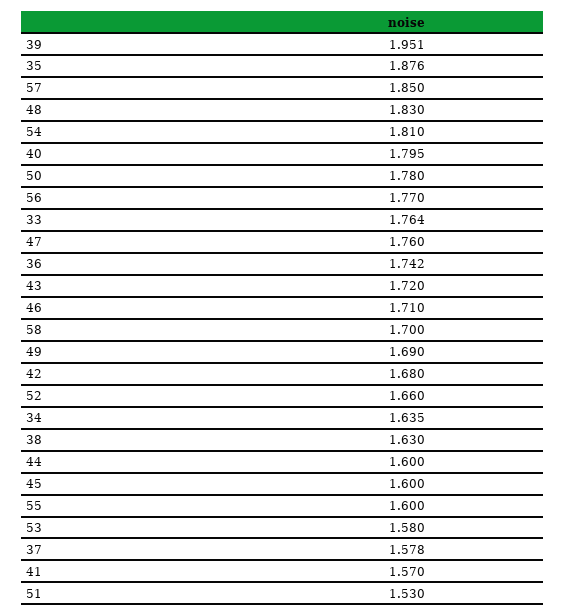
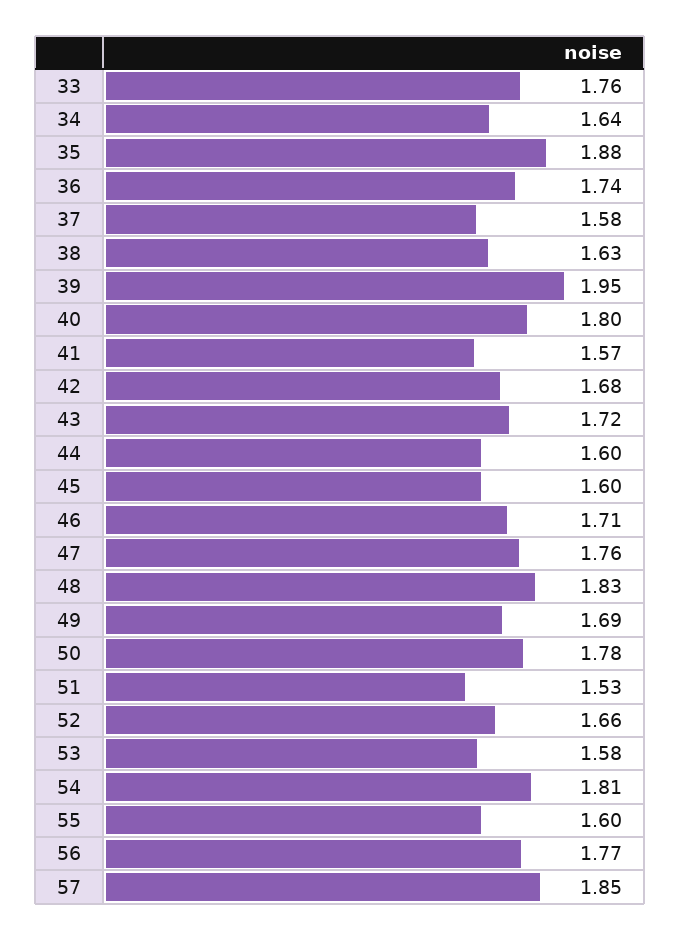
58: 1.7 -> none

